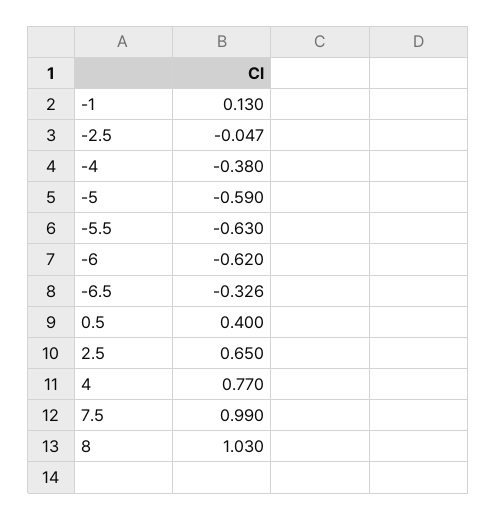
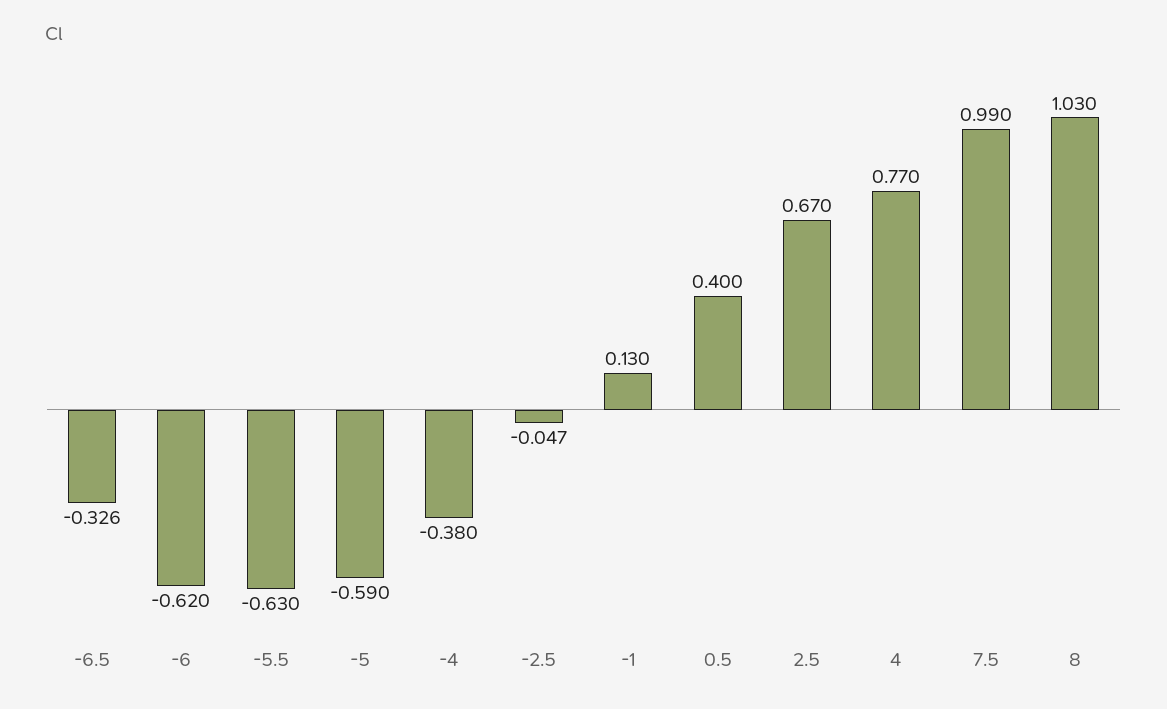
2.5: 0.65 -> 0.67

